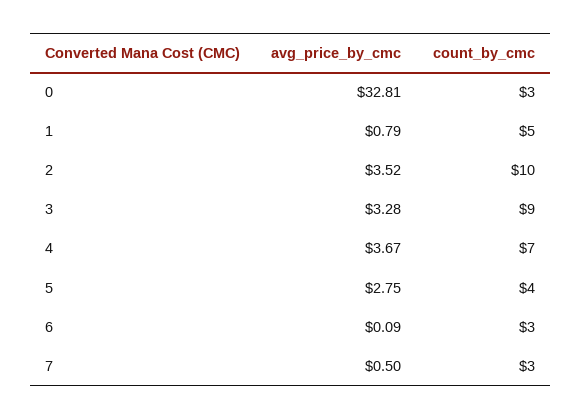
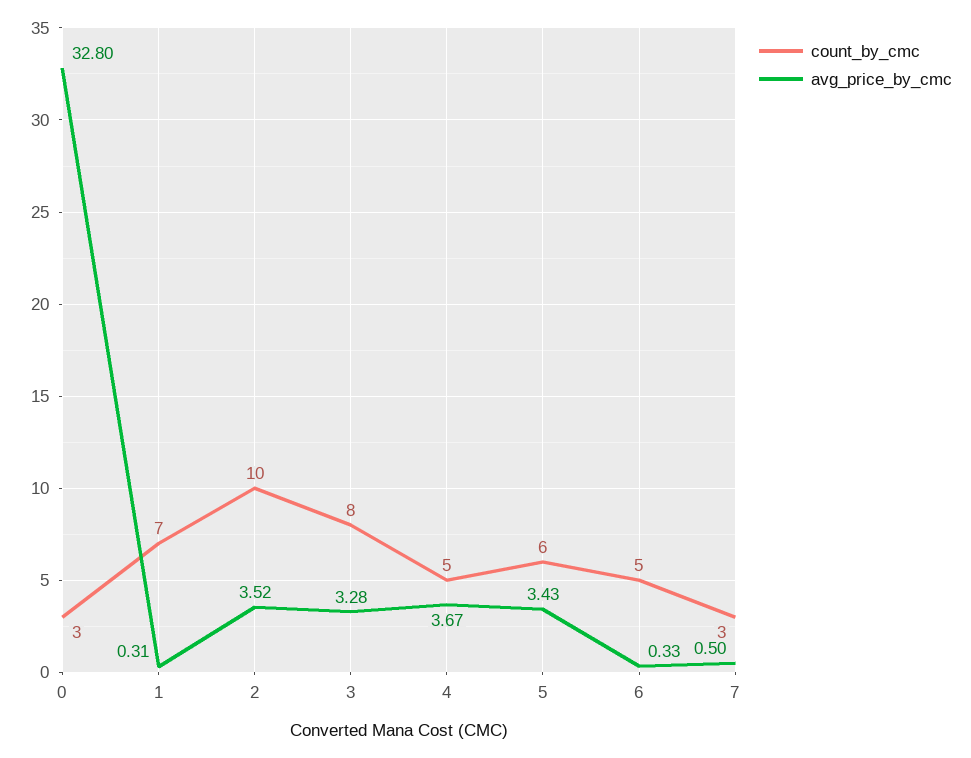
avg_price_by_cmc, 0: 32.81 -> 32.8
avg_price_by_cmc, 1: 0.79 -> 0.31
count_by_cmc, 1: 5 -> 7
count_by_cmc, 3: 9 -> 8
count_by_cmc, 4: 7 -> 5
avg_price_by_cmc, 5: 2.75 -> 3.43
count_by_cmc, 5: 4 -> 6
avg_price_by_cmc, 6: 0.09 -> 0.33
count_by_cmc, 6: 3 -> 5

